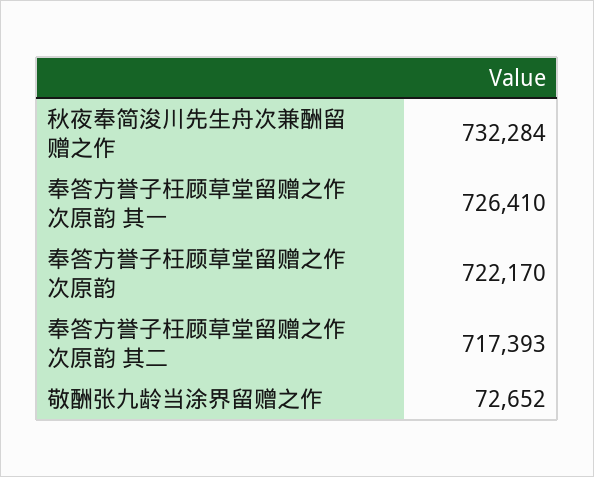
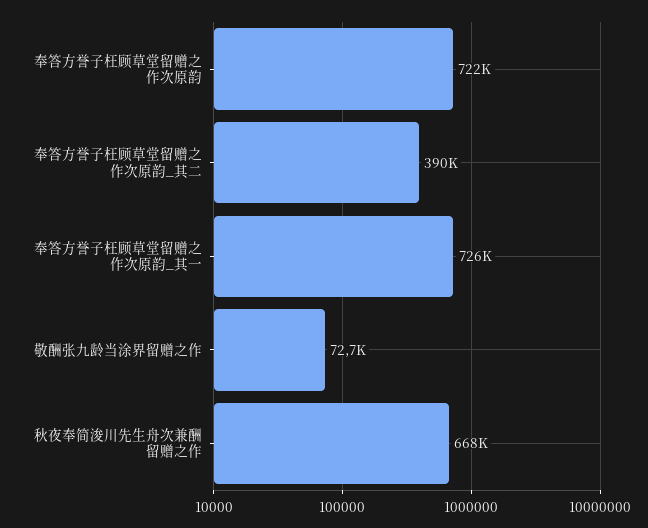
秋夜奉简浚川先生舟次兼酬留赠之作: 732284 -> 668000
奉答方誉子枉顾草堂留赠之作次原韵 其二: 717393 -> 390000

